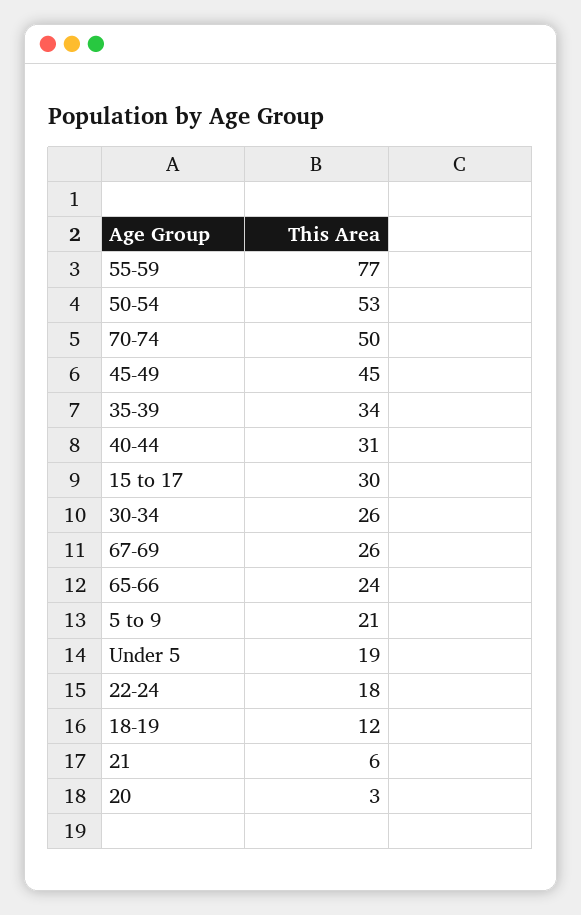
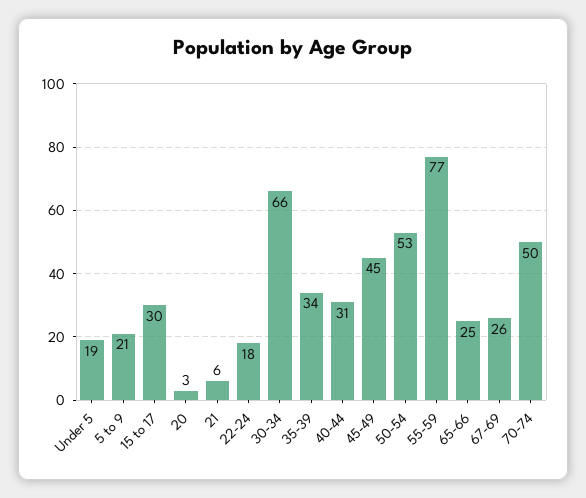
30-34: 26 -> 66
65-66: 24 -> 25
18-19: 12 -> none

